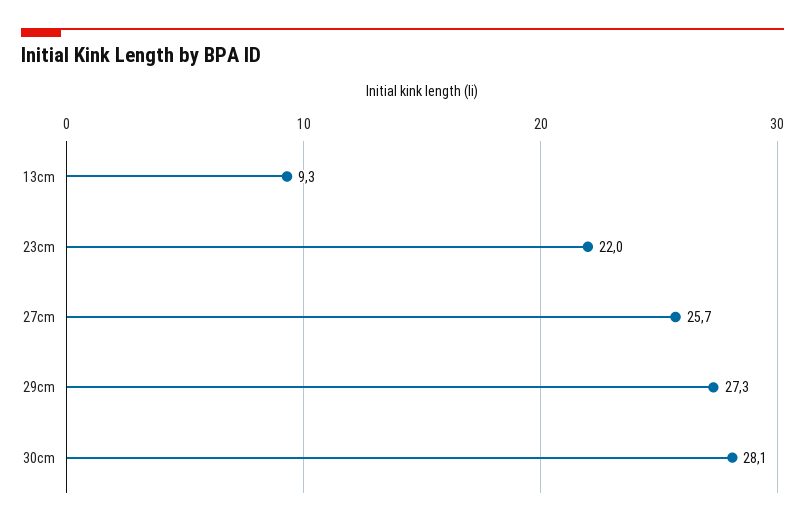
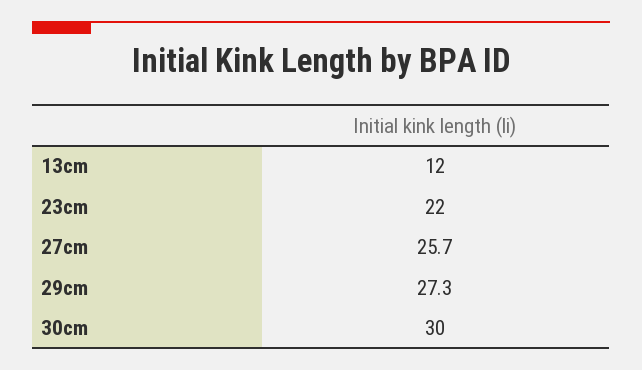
13cm: 9.3 -> 12
30cm: 28.1 -> 30

